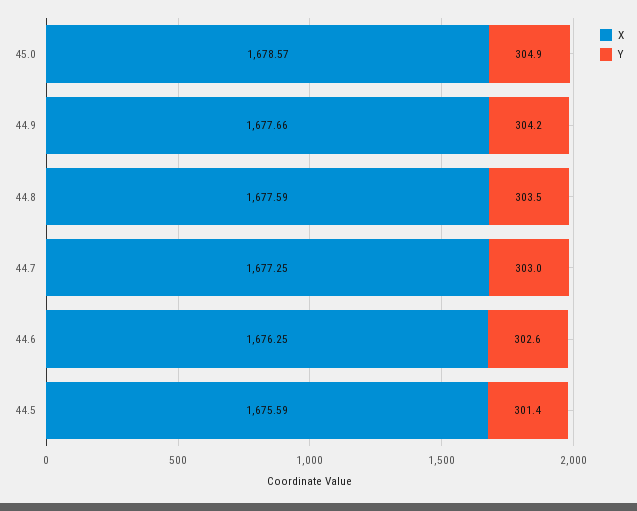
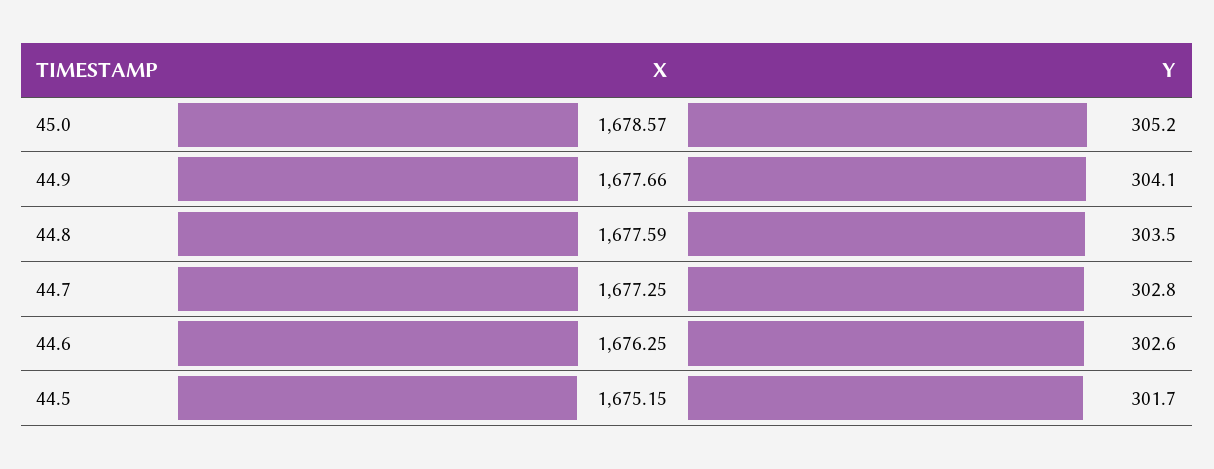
Y, 45.0: 304.9 -> 305.2
Y, 44.9: 304.2 -> 304.1
Y, 44.7: 303 -> 302.8
X, 44.5: 1675.59 -> 1675.15
Y, 44.5: 301.4 -> 301.7

